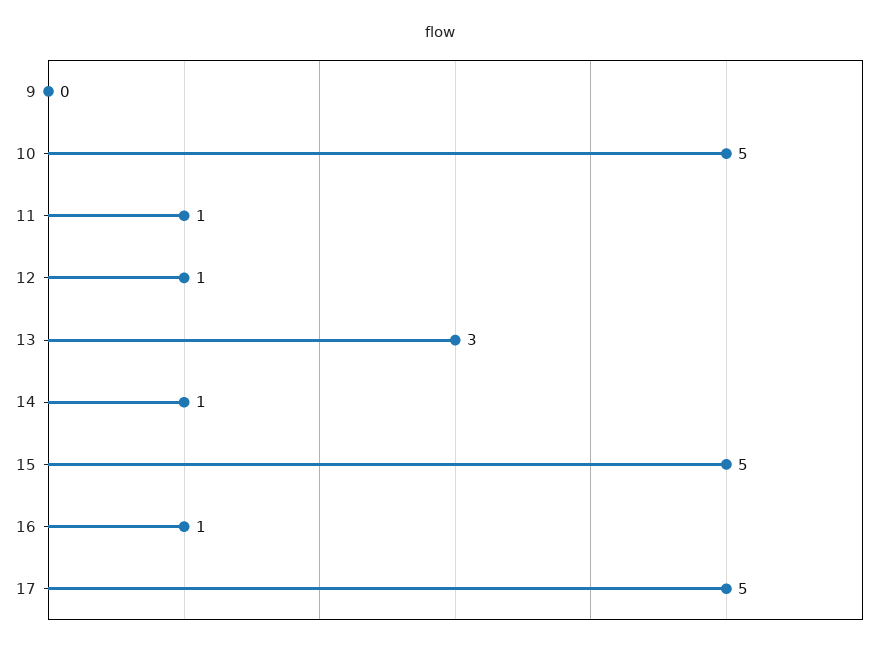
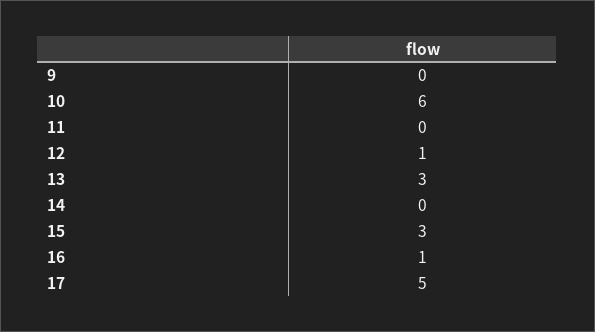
10: 5 -> 6
11: 1 -> 0
14: 1 -> 0
15: 5 -> 3

